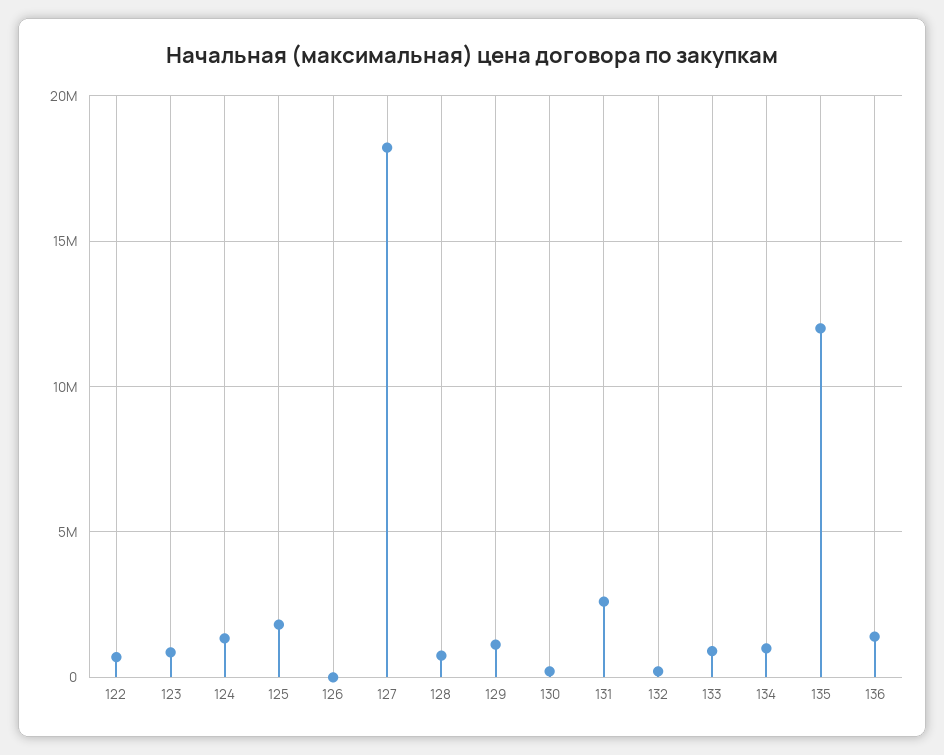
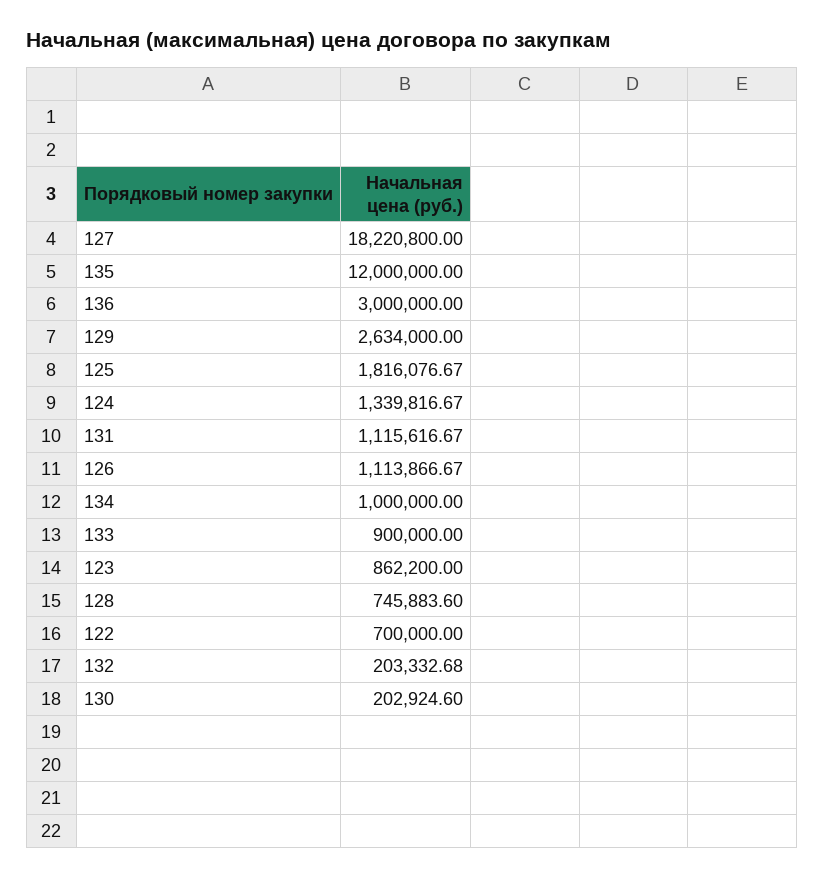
126: 0 -> 1113866.67
129: 1000000 -> 2634000
131: 2500000 -> 1115616.67
136: 1500000 -> 3000000

